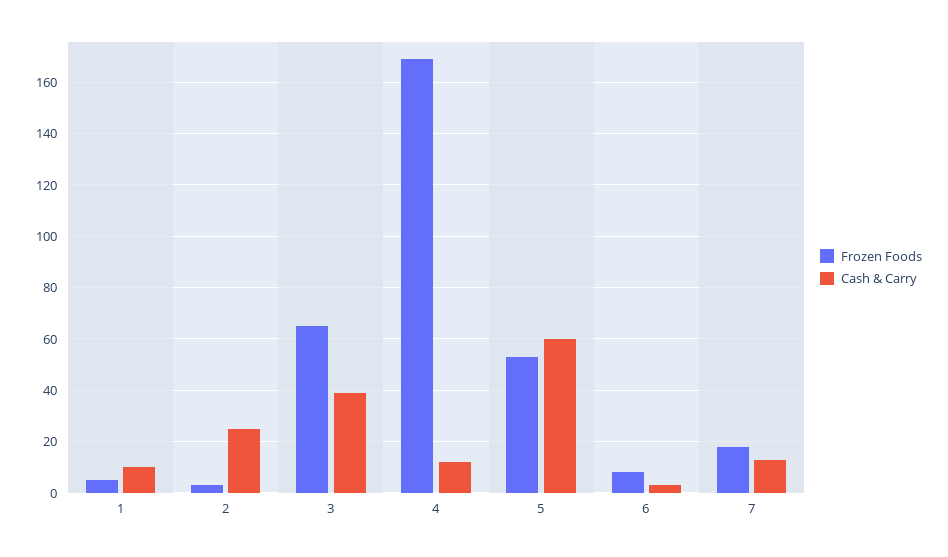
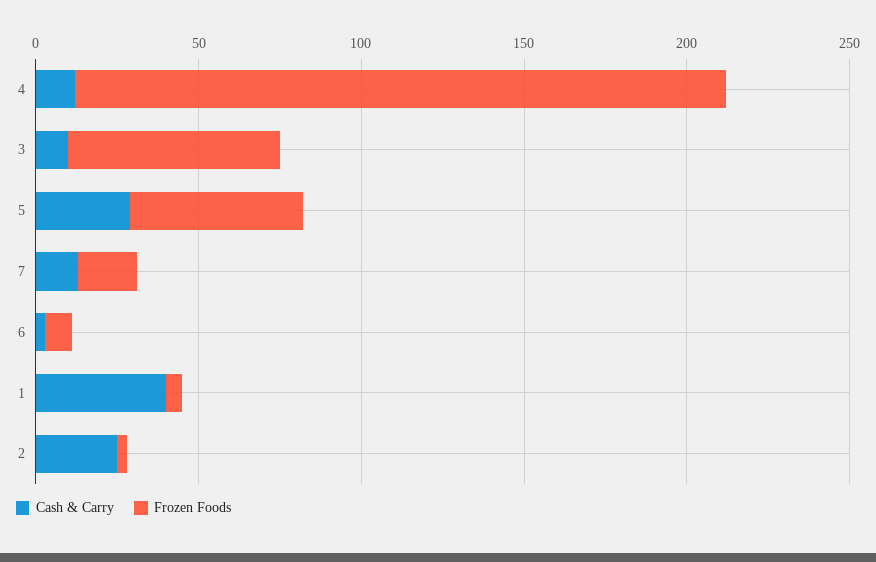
Cash & Carry, 1: 10 -> 40
Cash & Carry, 3: 40 -> 10
Frozen Foods, 4: 170 -> 200
Cash & Carry, 5: 60 -> 30

